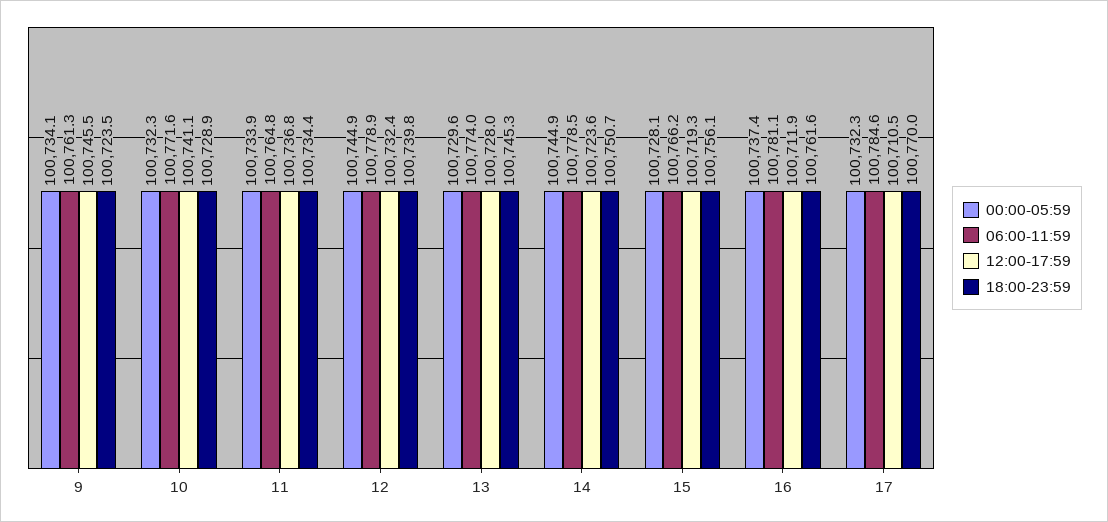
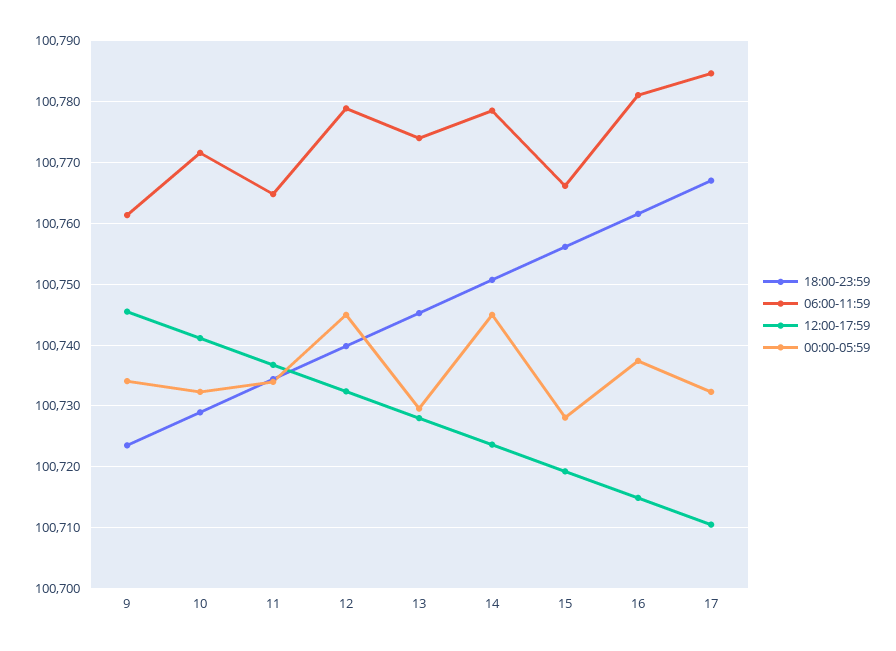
12:00-17:59, 16: 100711.9 -> 100715
18:00-23:59, 17: 100770 -> 100767

